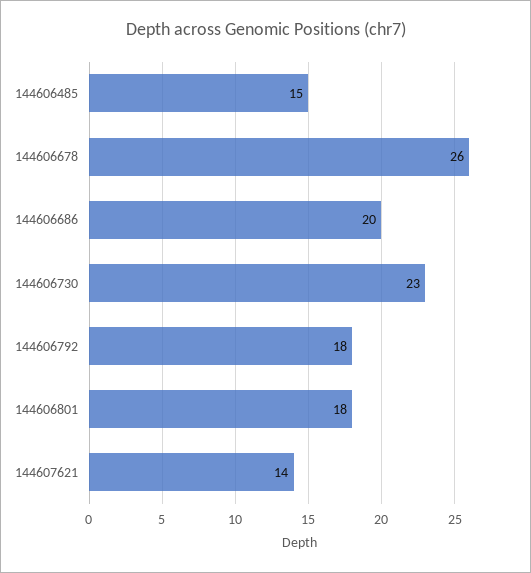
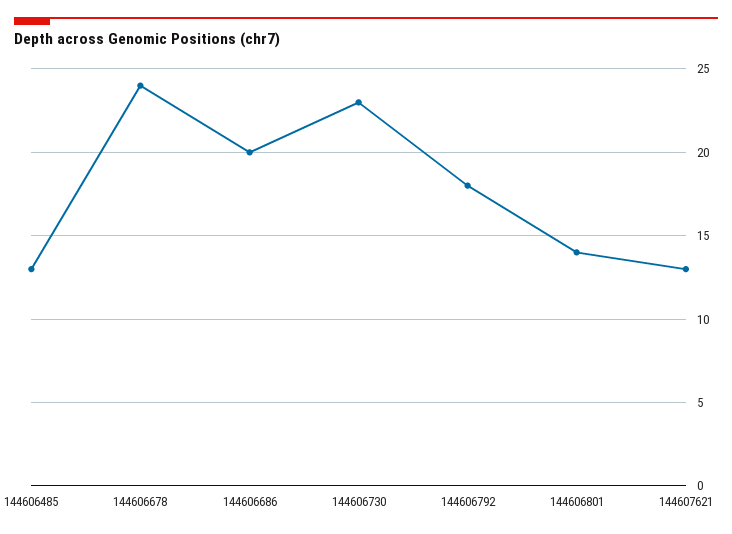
144606485: 15 -> 13
144606678: 26 -> 24
144606801: 18 -> 14
144607621: 14 -> 13

